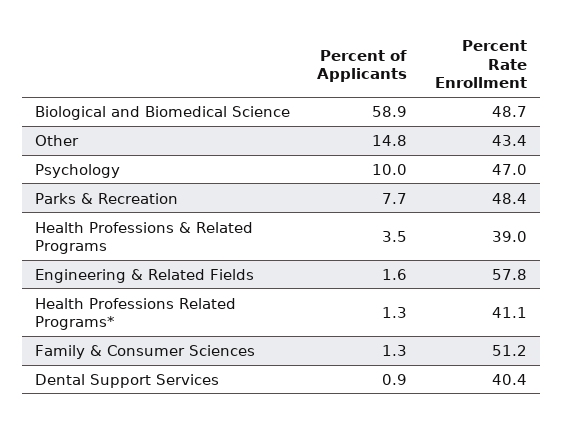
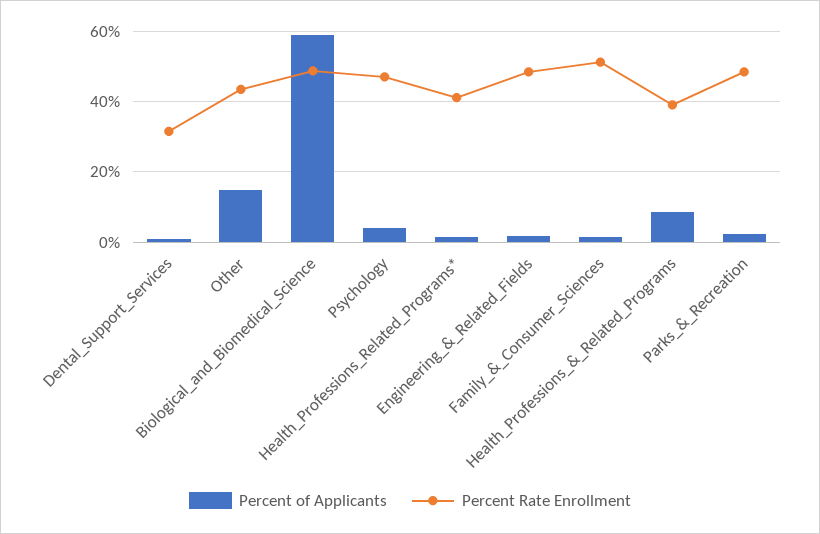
Percent of Applicants, Psychology: 10 -> 4
Percent of Applicants, Parks & Recreation: 7.7 -> 2
Percent of Applicants, Health Professions & Related Programs: 3.5 -> 8
Percent Rate Enrollment, Engineering & Related Fields: 57.8 -> 48
Percent Rate Enrollment, Dental Support Services: 40.4 -> 32

